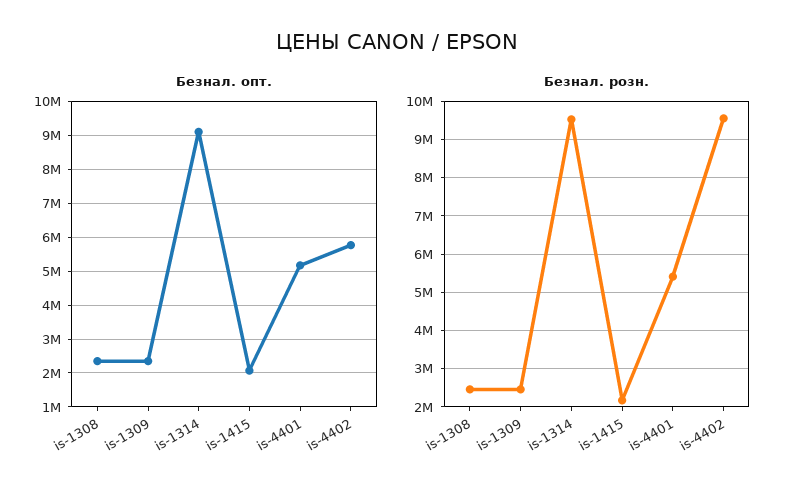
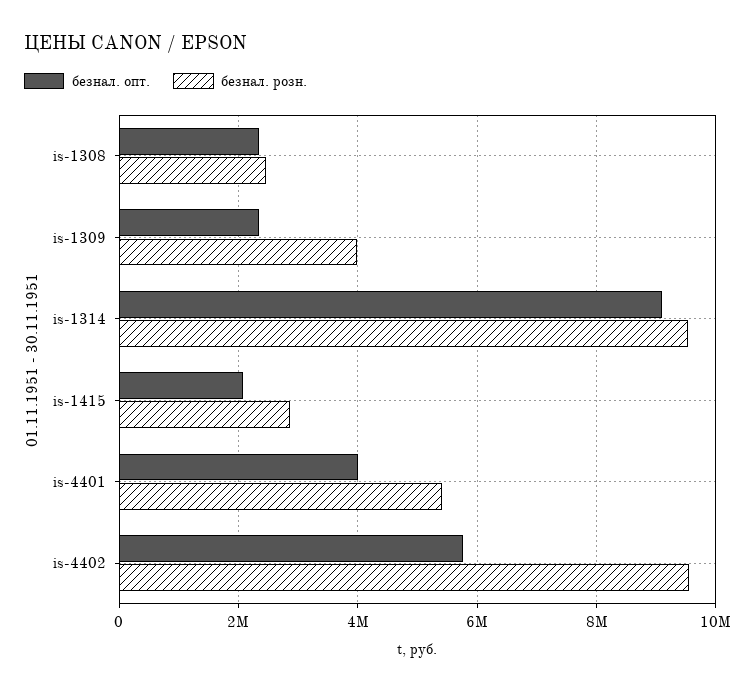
Безнал. опт., is-4401: 5200000 -> 4000000
Безнал. розн., is-1309: 2400000 -> 4000000
Безнал. розн., is-1415: 2200000 -> 2800000

